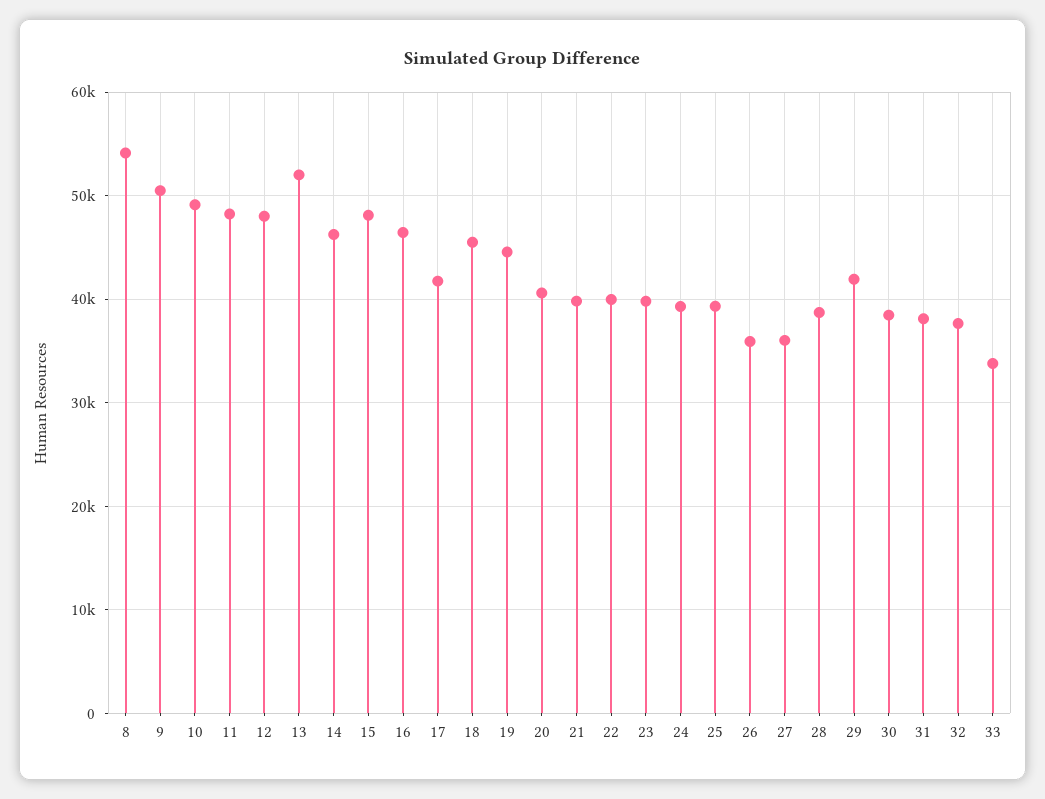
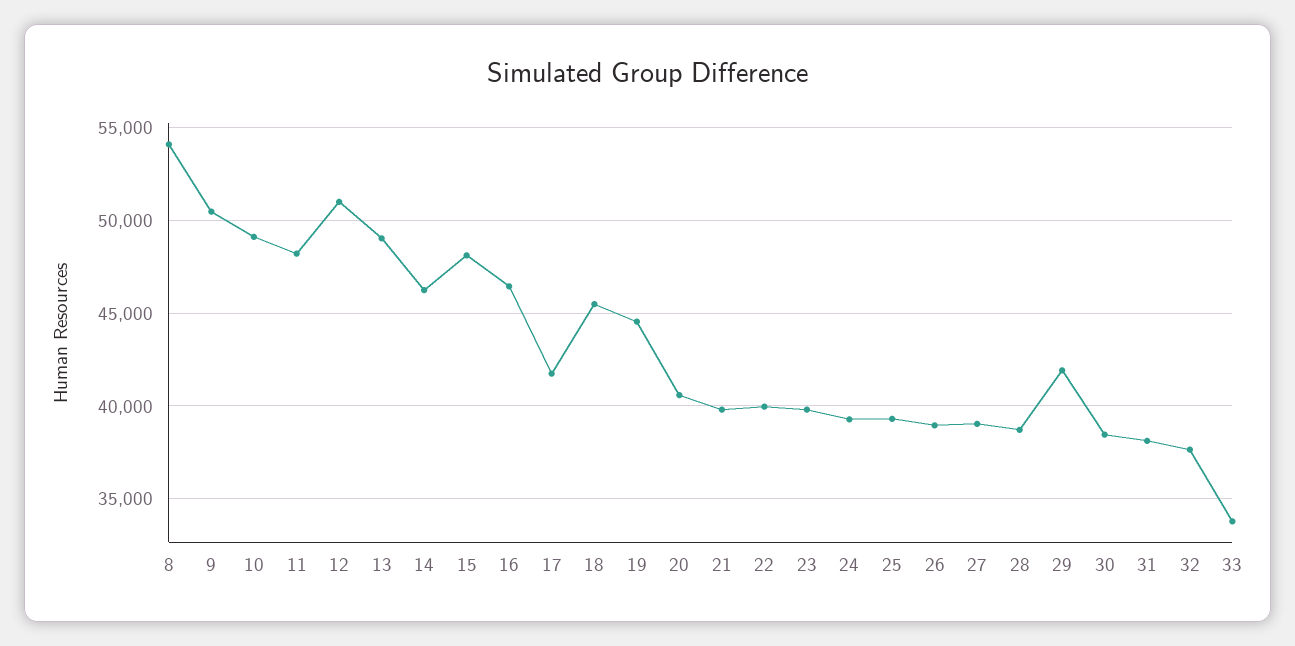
12: 48000 -> 51000
13: 52000 -> 49000
26: 36000 -> 39000
27: 36000 -> 39000

